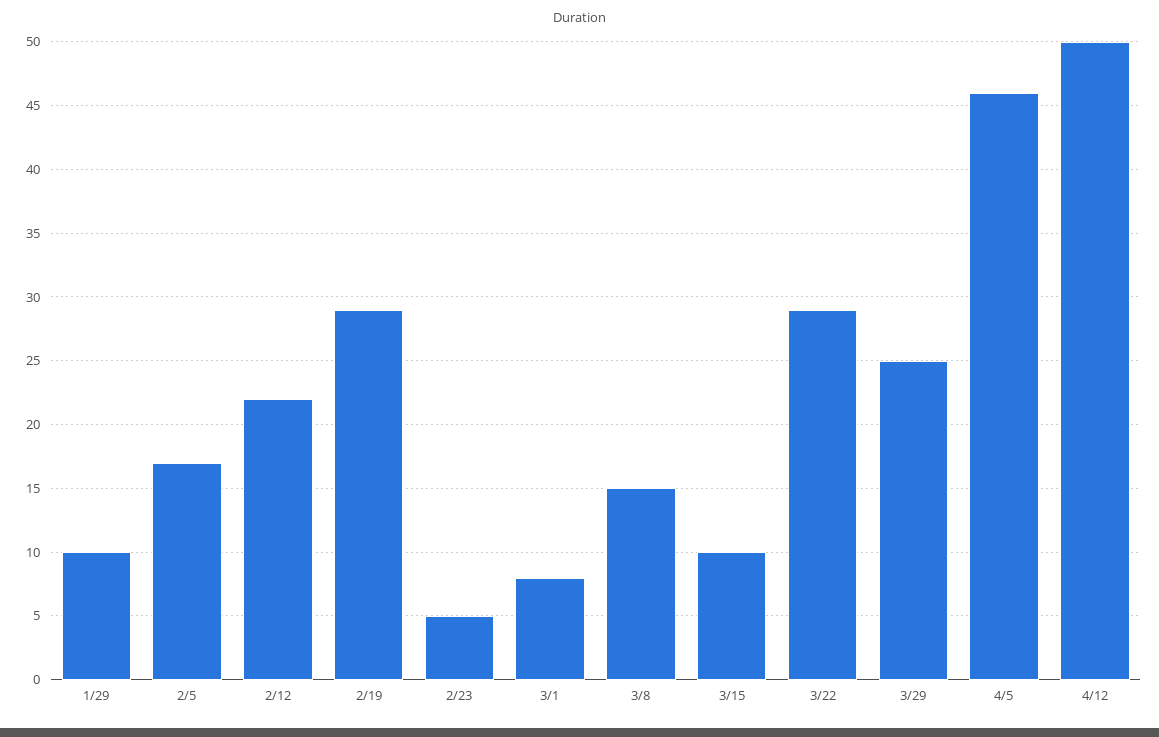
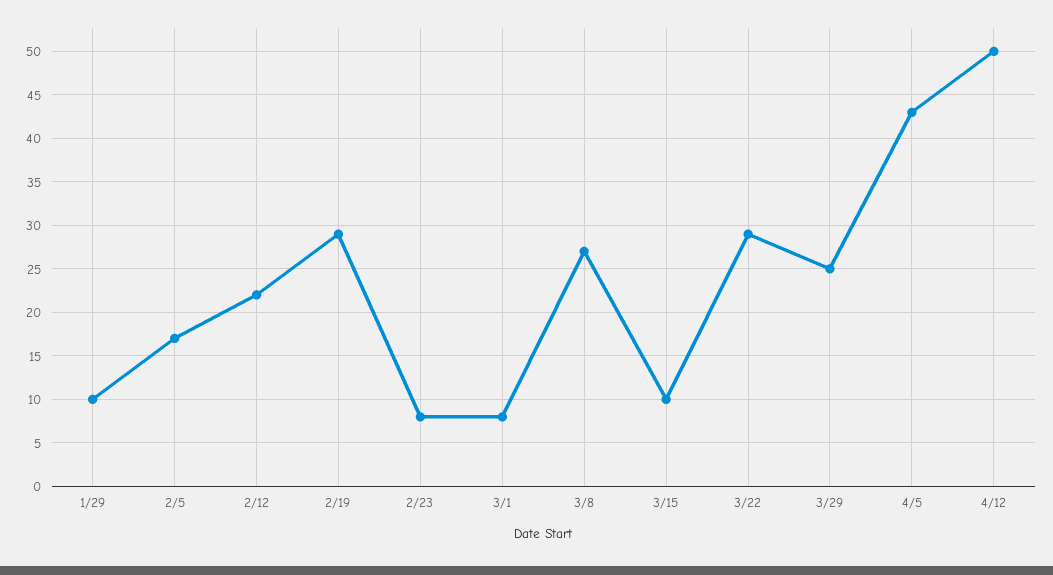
2/23: 5 -> 8
3/8: 15 -> 27
4/5: 46 -> 43

